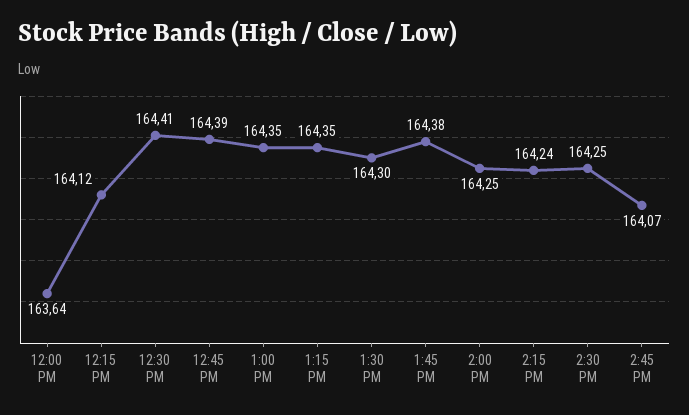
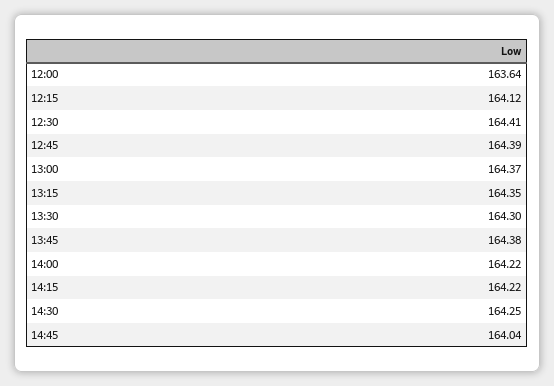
1:00 PM: 164.35 -> 164.37
2:00 PM: 164.25 -> 164.22
2:15 PM: 164.24 -> 164.22
2:45 PM: 164.07 -> 164.04

